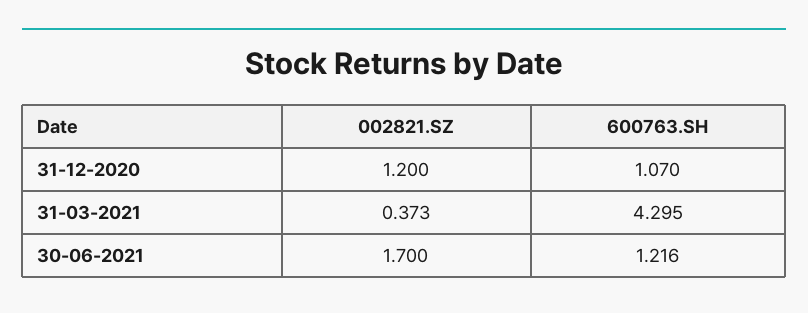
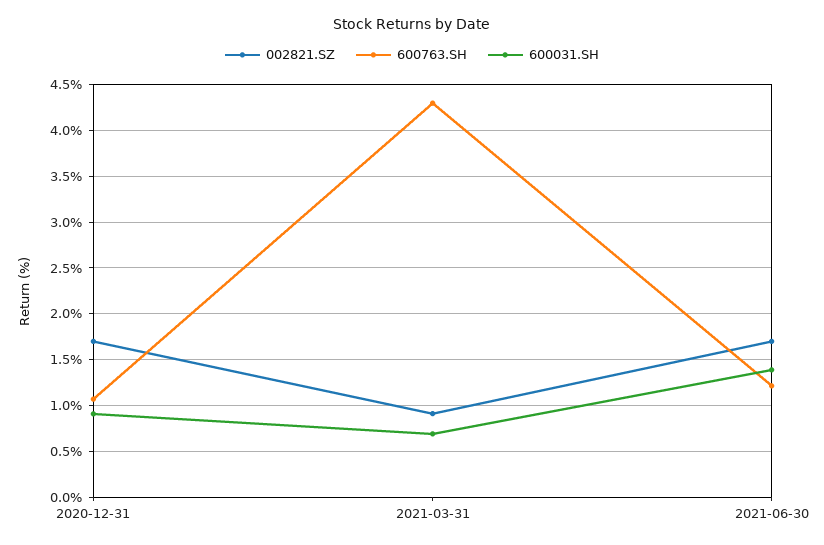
002821.SZ, 31-12-2020: 1.2 -> 1.7
002821.SZ, 31-03-2021: 0.373 -> 0.9
600031.SH, 31-12-2020: none -> 0.9
600031.SH, 31-03-2021: none -> 0.7
600031.SH, 30-06-2021: none -> 1.4

